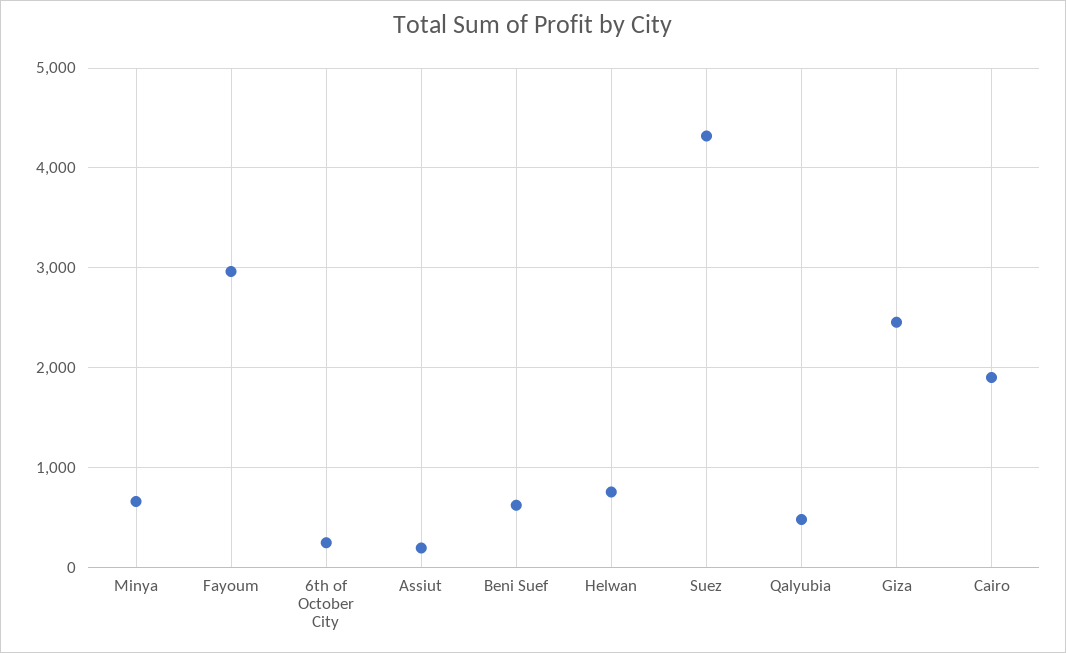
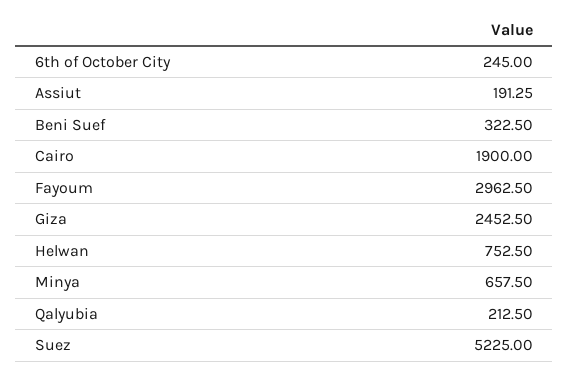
Beni Suef: 600 -> 322.5
Suez: 4300 -> 5225
Qalyubia: 500 -> 212.5

